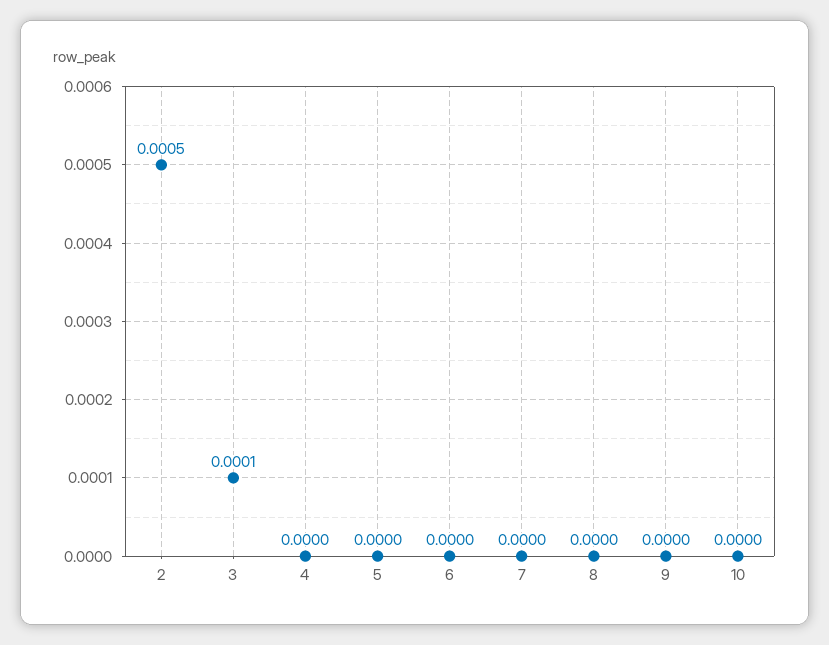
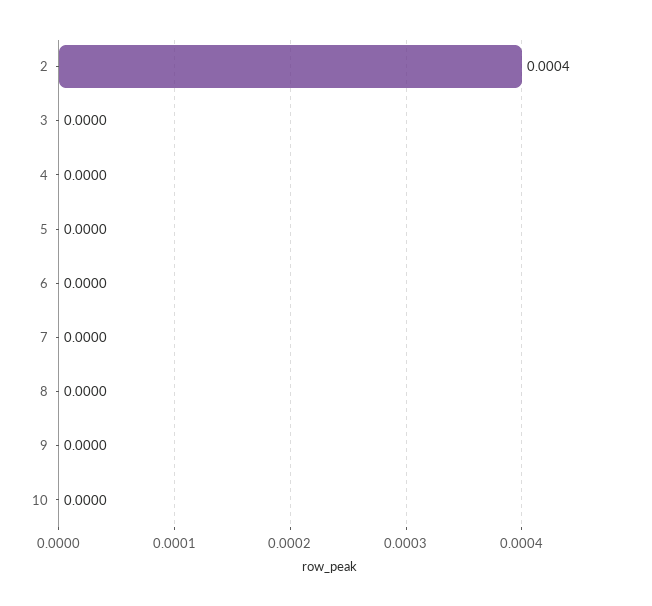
2: 0.0005 -> 0.0004
3: 0.0001 -> 0

